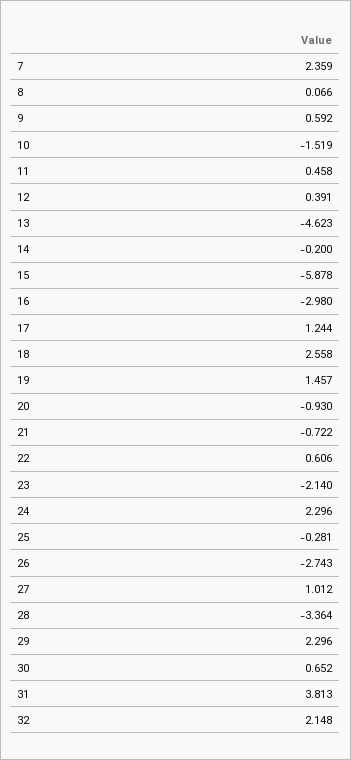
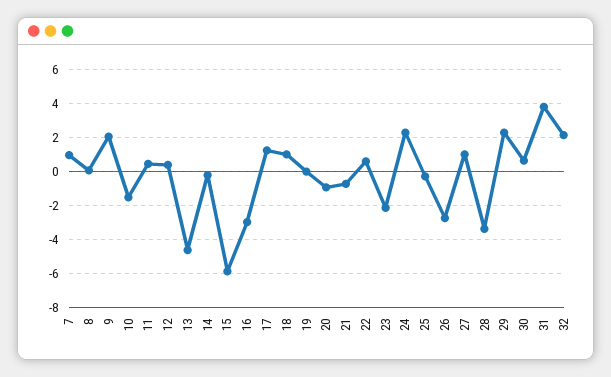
7: 2.359 -> 1
9: 0.592 -> 2
18: 2.558 -> 1
19: 1.457 -> 0

